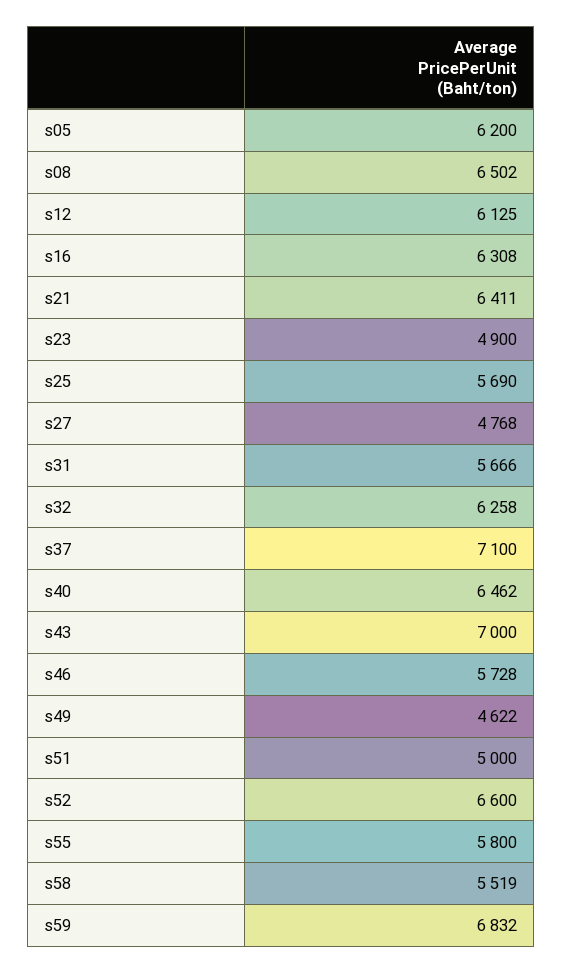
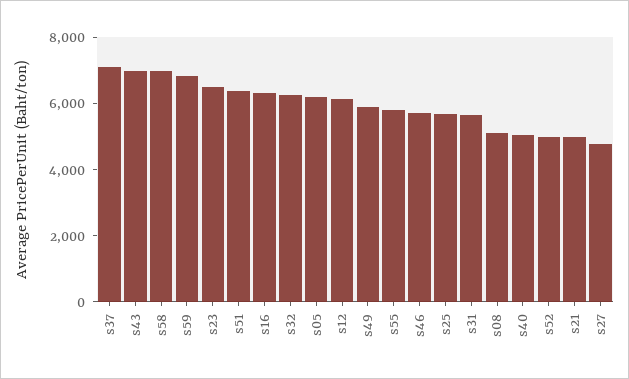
s08: 6502 -> 5000
s21: 6411 -> 5000
s23: 4900 -> 6500
s40: 6462 -> 5000
s49: 4622 -> 6000
s51: 5000 -> 6500
s52: 6600 -> 5000
s58: 5519 -> 7000

